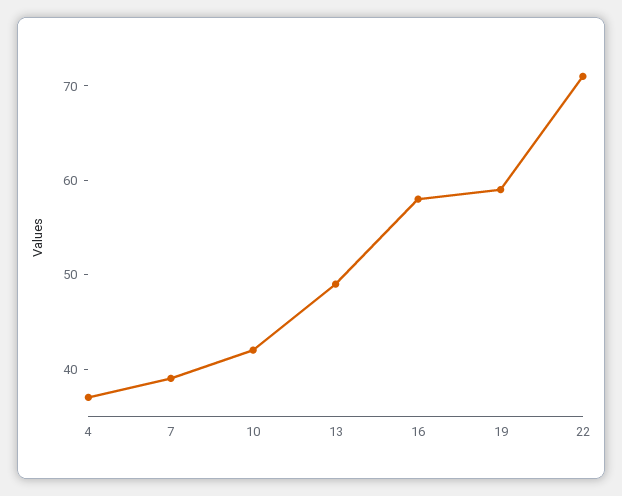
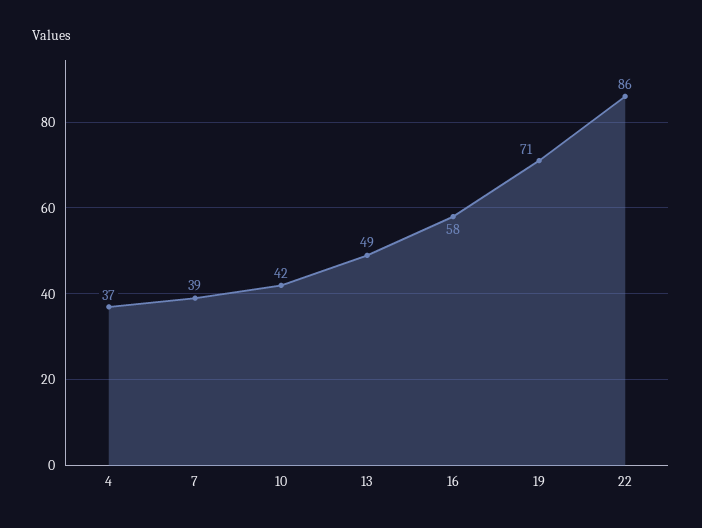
19: 59 -> 71
22: 71 -> 86

